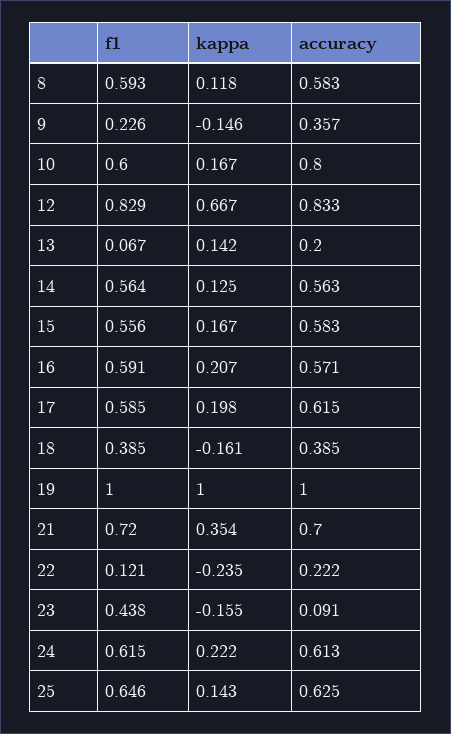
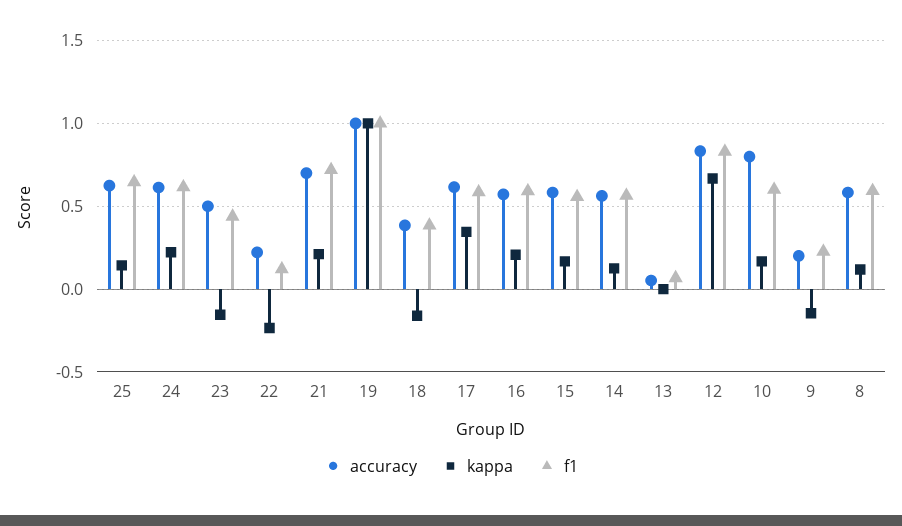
accuracy, 9: 0.357 -> 0.2
kappa, 13: 0.142 -> 0
accuracy, 13: 0.2 -> 0.05
kappa, 17: 0.198 -> 0.35
kappa, 21: 0.354 -> 0.2
accuracy, 23: 0.091 -> 0.5

